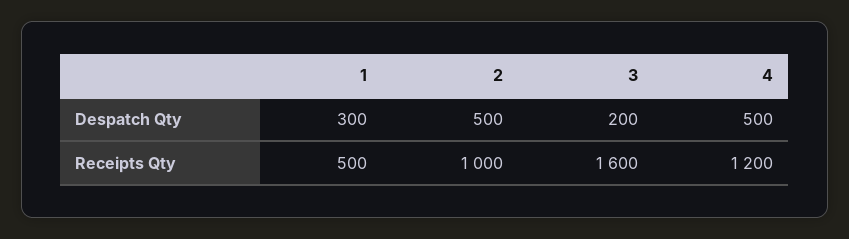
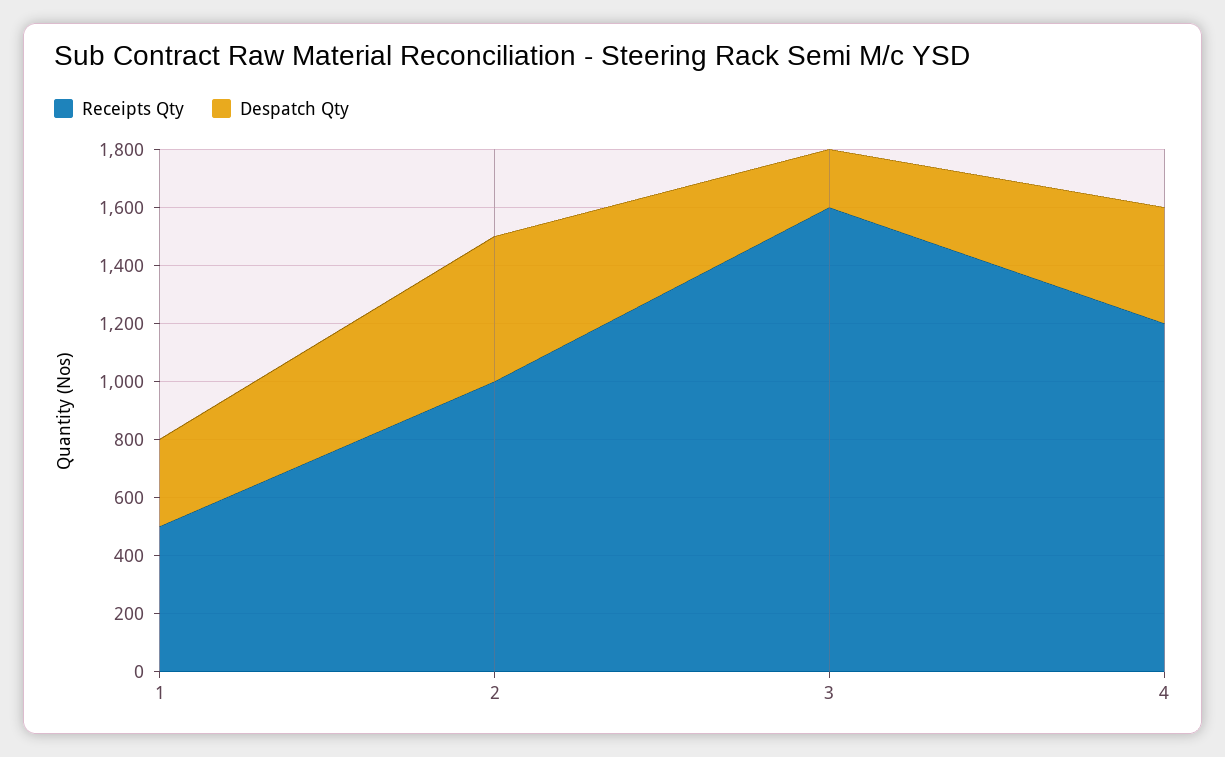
Despatch Qty, 4: 500 -> 400

